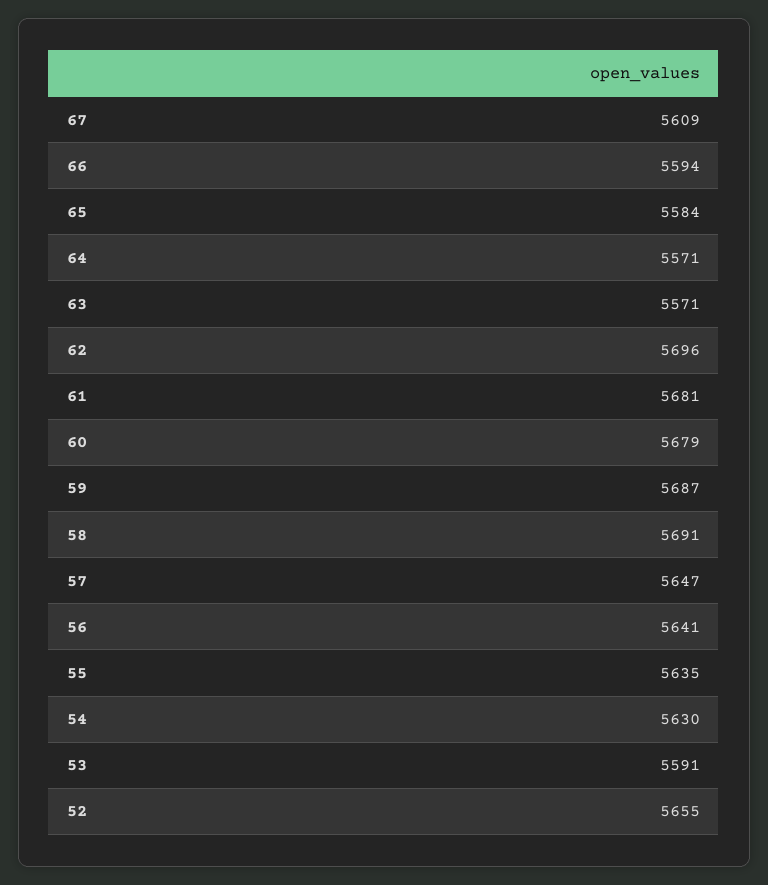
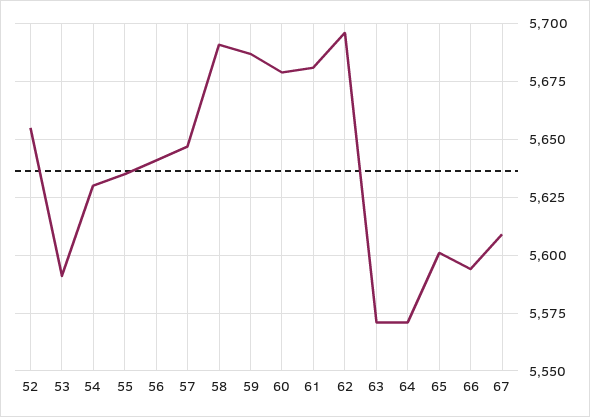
65: 5584 -> 5600

